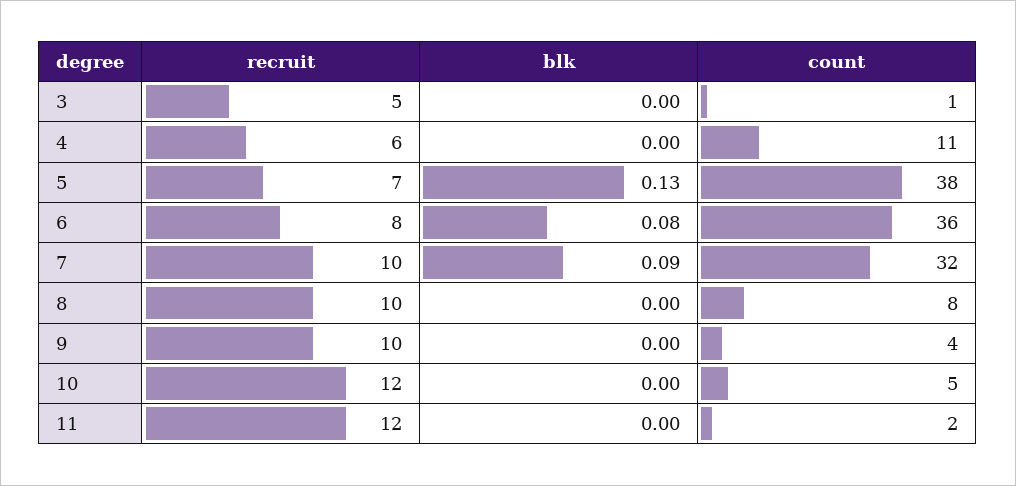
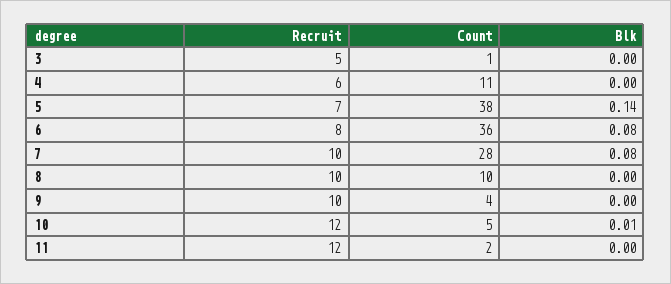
blk, 5: 0.13 -> 0.14
blk, 7: 0.09 -> 0.08
count, 7: 32 -> 28
count, 8: 8 -> 10
blk, 10: 0 -> 0.01

